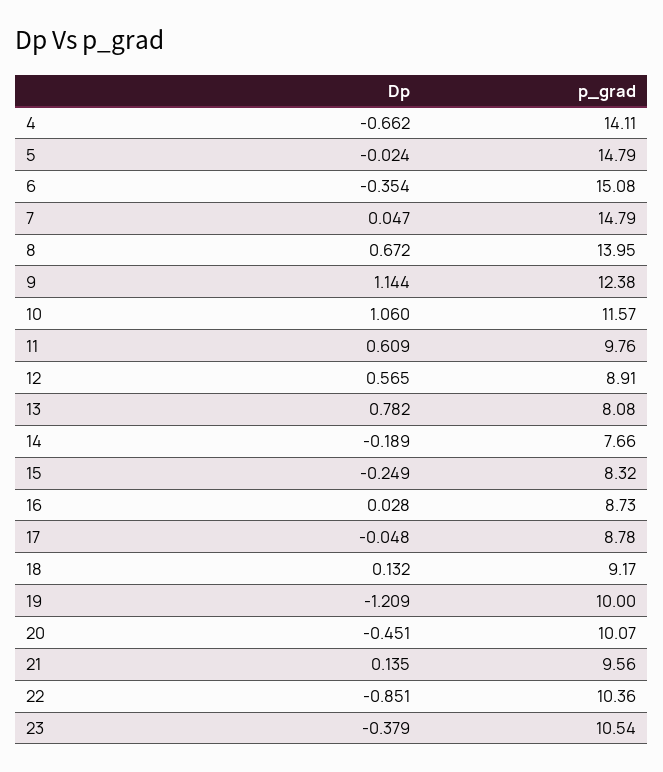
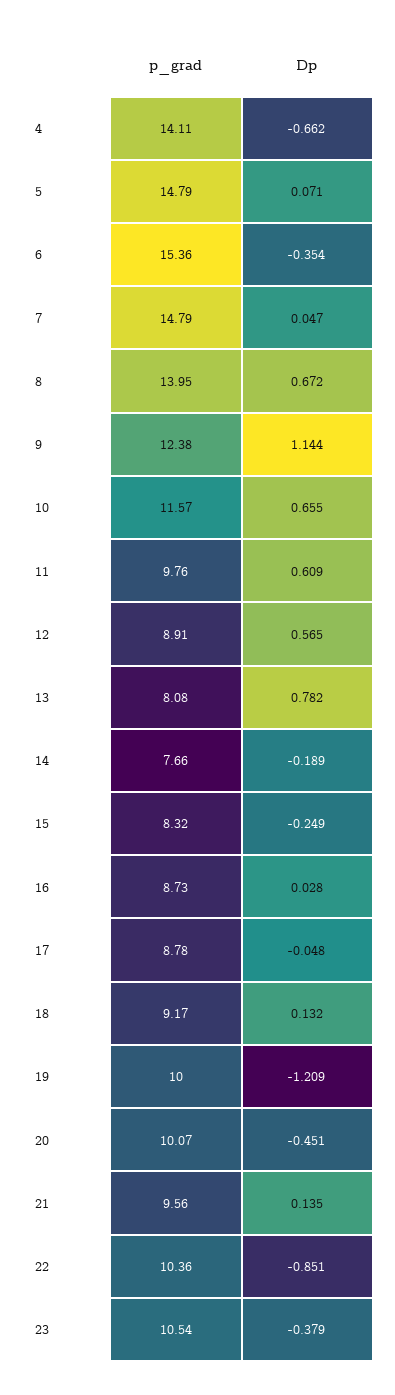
Dp, 5: -0.024 -> 0.071
p_grad, 6: 15.08 -> 15.36
Dp, 10: 1.06 -> 0.655

